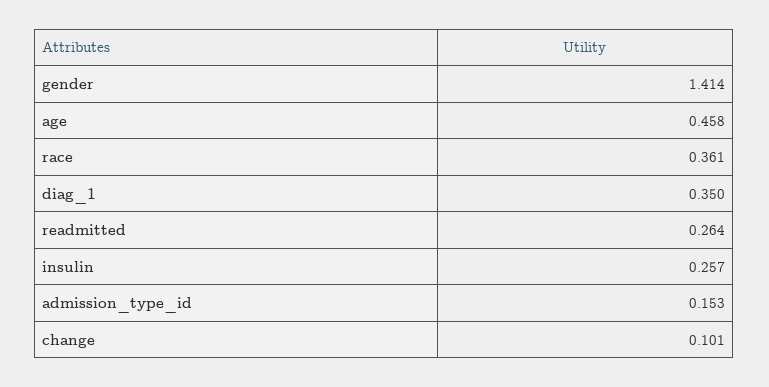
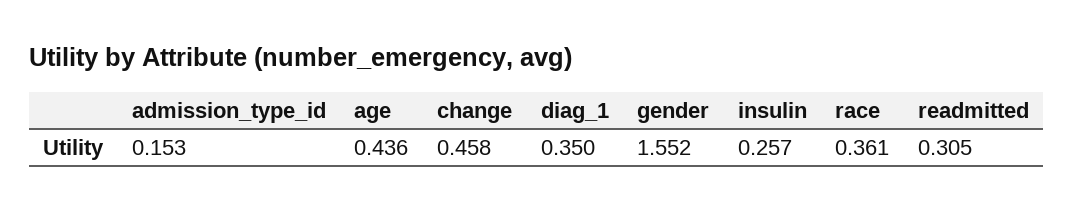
gender: 1.414 -> 1.552
age: 0.458 -> 0.436
readmitted: 0.264 -> 0.305
change: 0.101 -> 0.458

